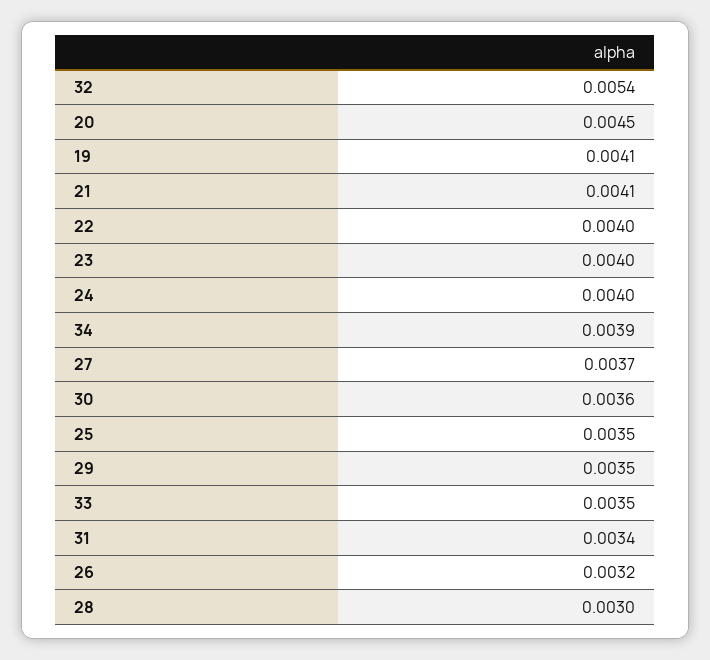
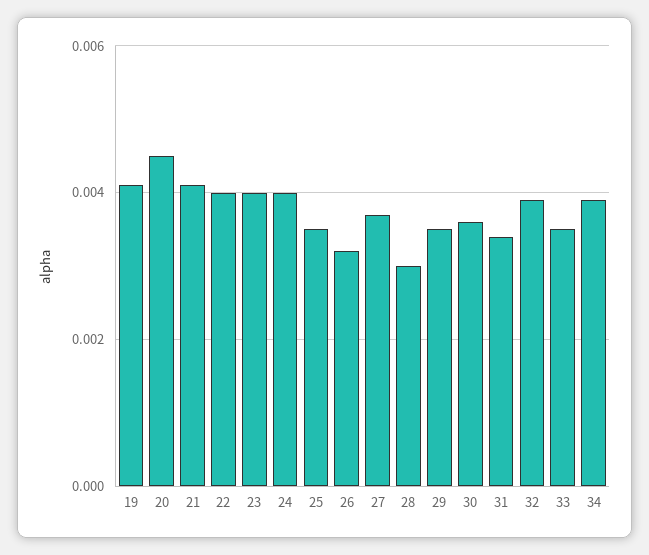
32: 0.0054 -> 0.004

